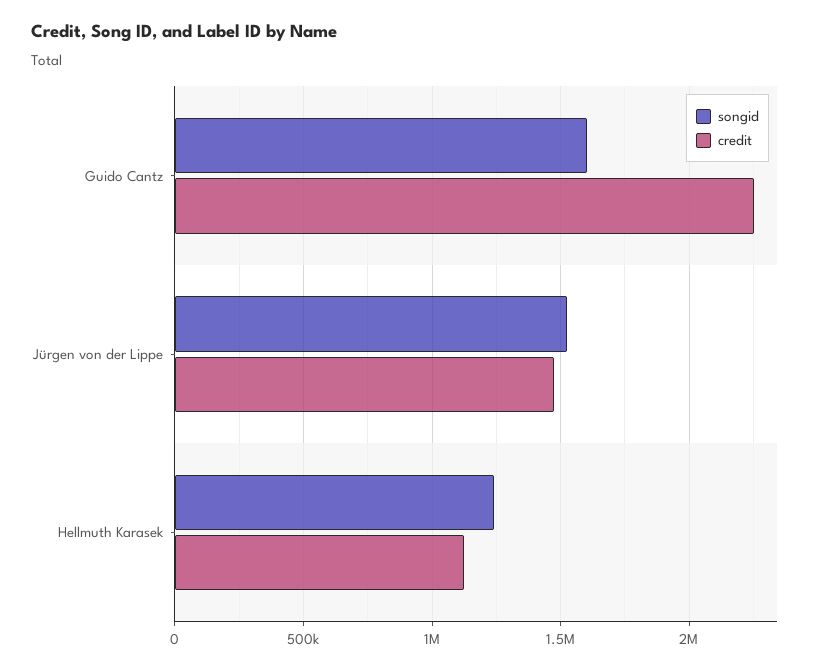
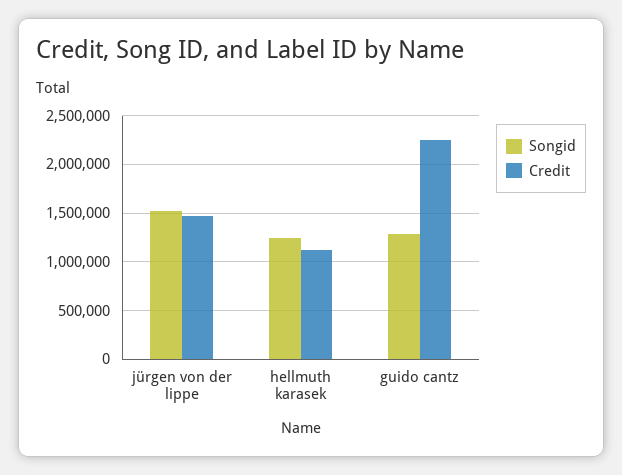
songid, Guido Cantz: 1600000 -> 1300000

